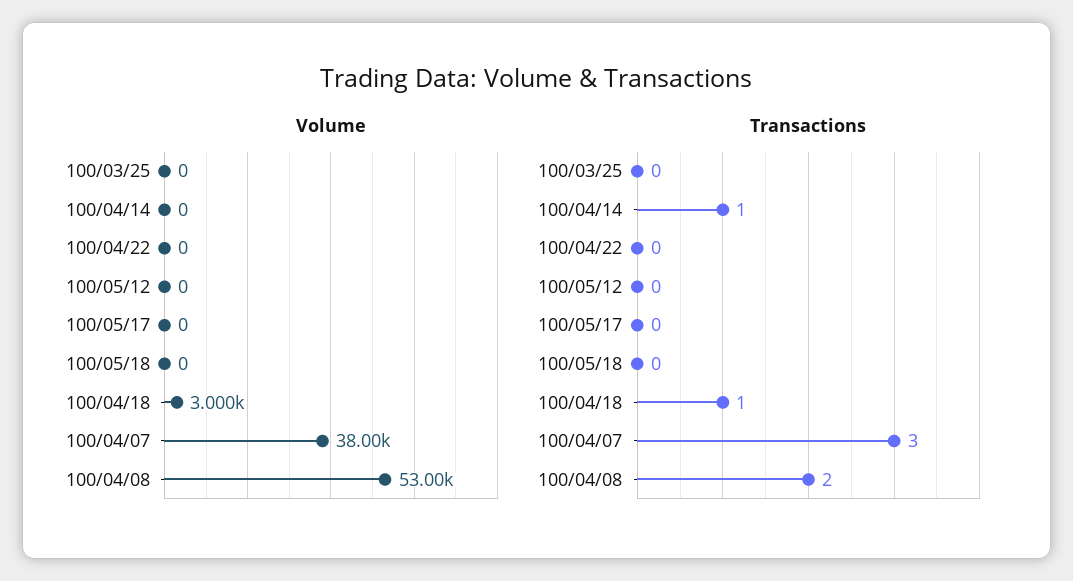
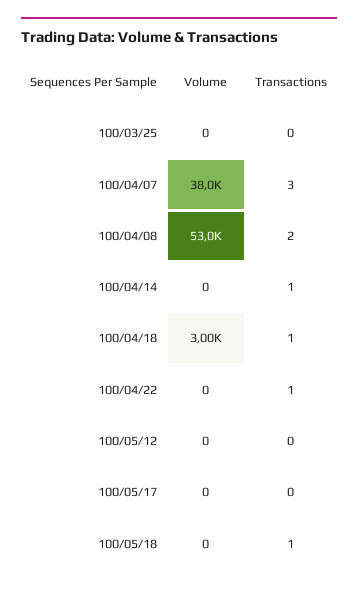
Transactions, 100/04/22: 0 -> 1
Transactions, 100/05/18: 0 -> 1

